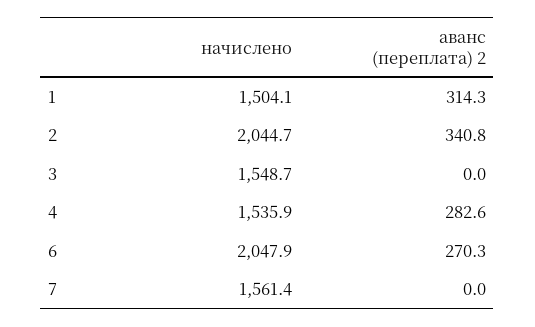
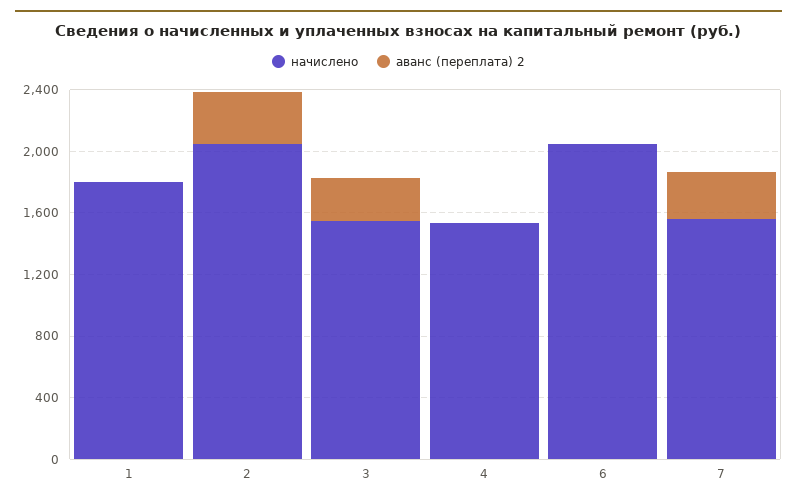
начислено, 1: 1504.1 -> 1800
аванс (переплата) 2, 1: 314.3 -> 0
аванс (переплата) 2, 3: 0 -> 300
аванс (переплата) 2, 4: 282.6 -> 0
аванс (переплата) 2, 6: 270.3 -> 0
аванс (переплата) 2, 7: 0 -> 300

